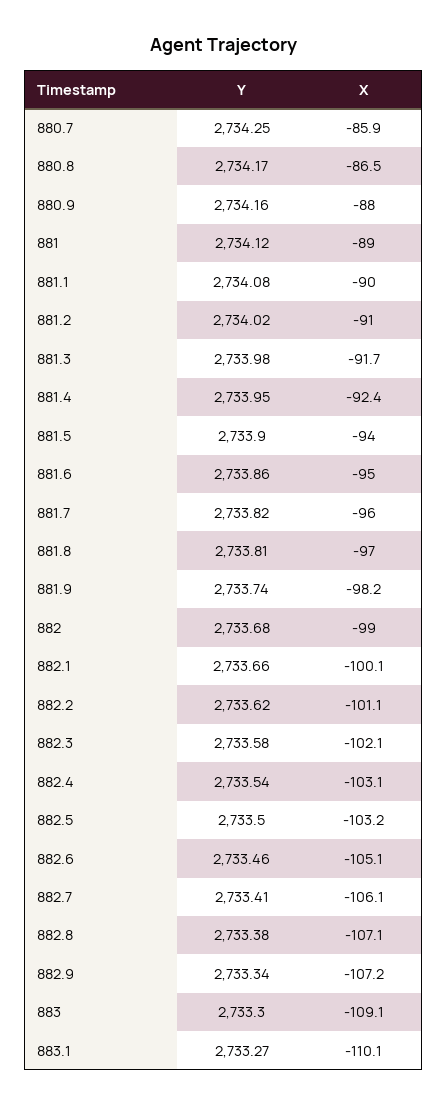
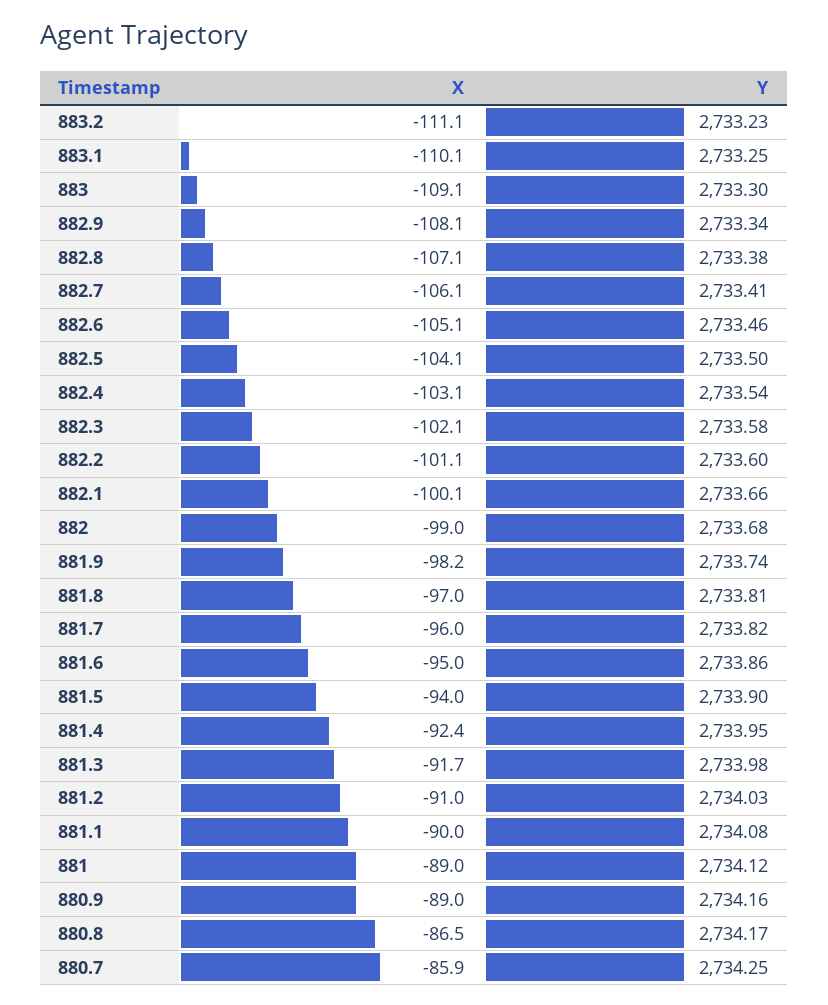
X, 880.9: -88 -> -89
Y, 881.2: 2734.02 -> 2734.03
Y, 882.2: 2733.62 -> 2733.6
X, 882.5: -103.2 -> -104.1
X, 882.9: -107.2 -> -108.1
Y, 883.1: 2733.27 -> 2733.25
X, 883.2: none -> -111.1
Y, 883.2: none -> 2733.23

